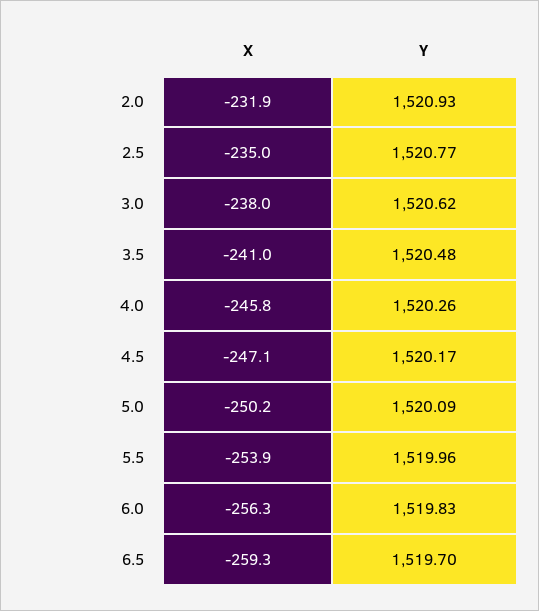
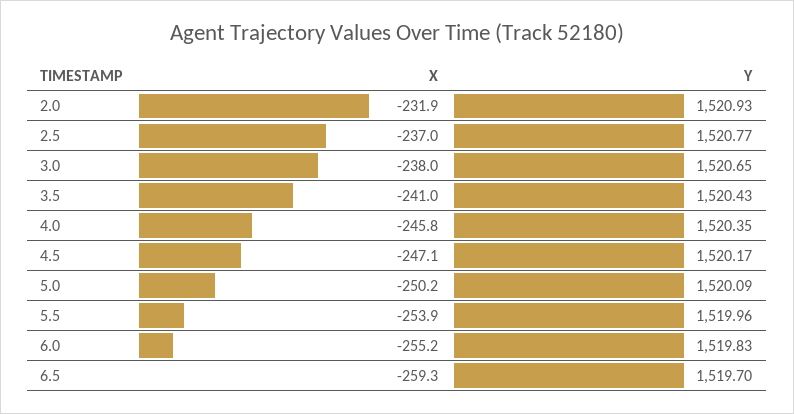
X, 2.5: -235 -> -237
Y, 3.0: 1520.62 -> 1520.65
Y, 3.5: 1520.48 -> 1520.43
Y, 4.0: 1520.26 -> 1520.35
X, 6.0: -256.3 -> -255.2

